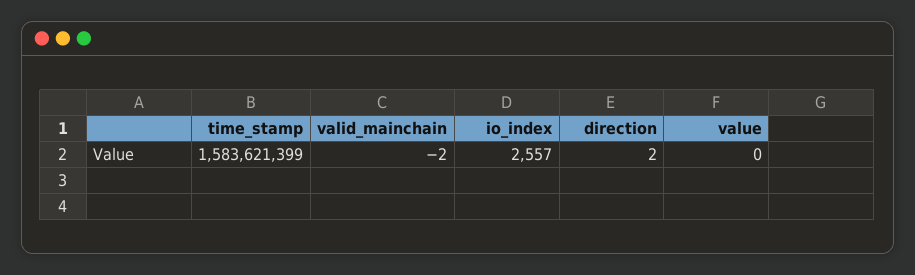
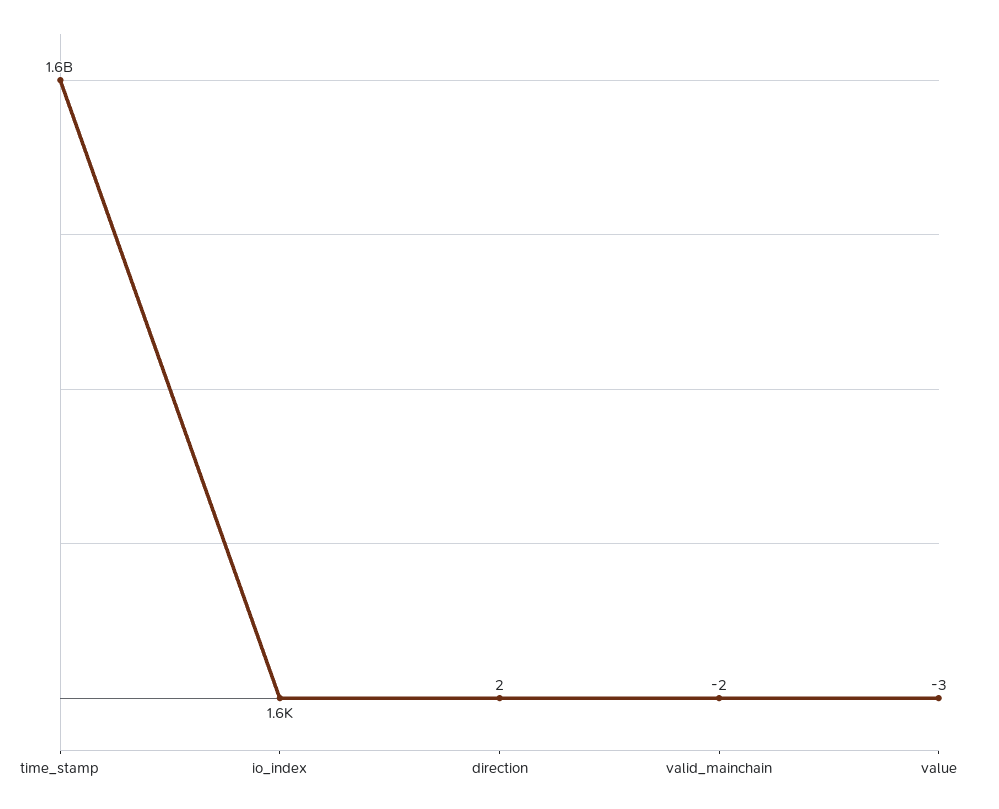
io_index: 2557 -> 1600
value: 0 -> -3

